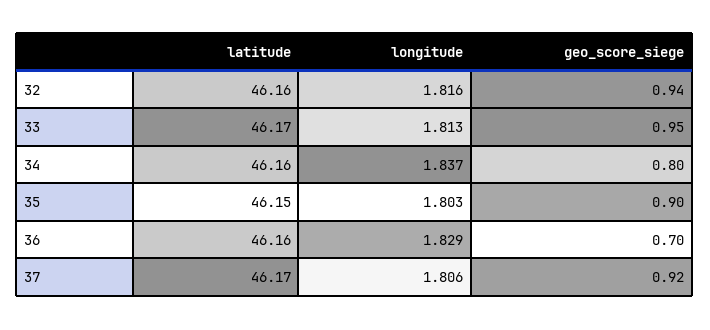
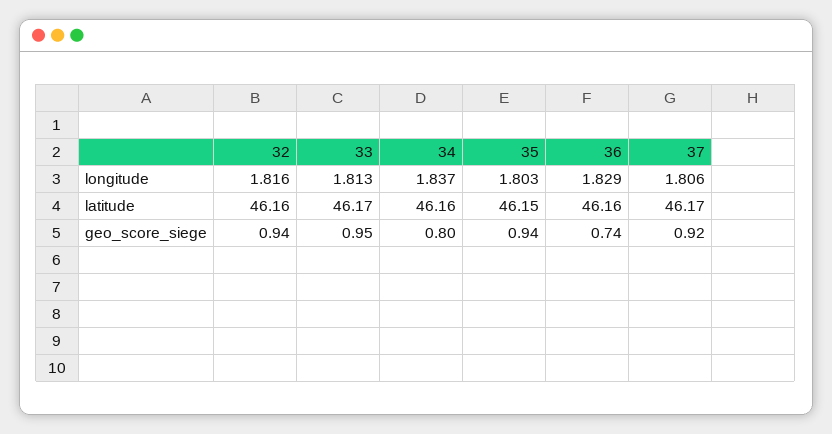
geo_score_siege, 35: 0.9 -> 0.94
geo_score_siege, 36: 0.7 -> 0.74

